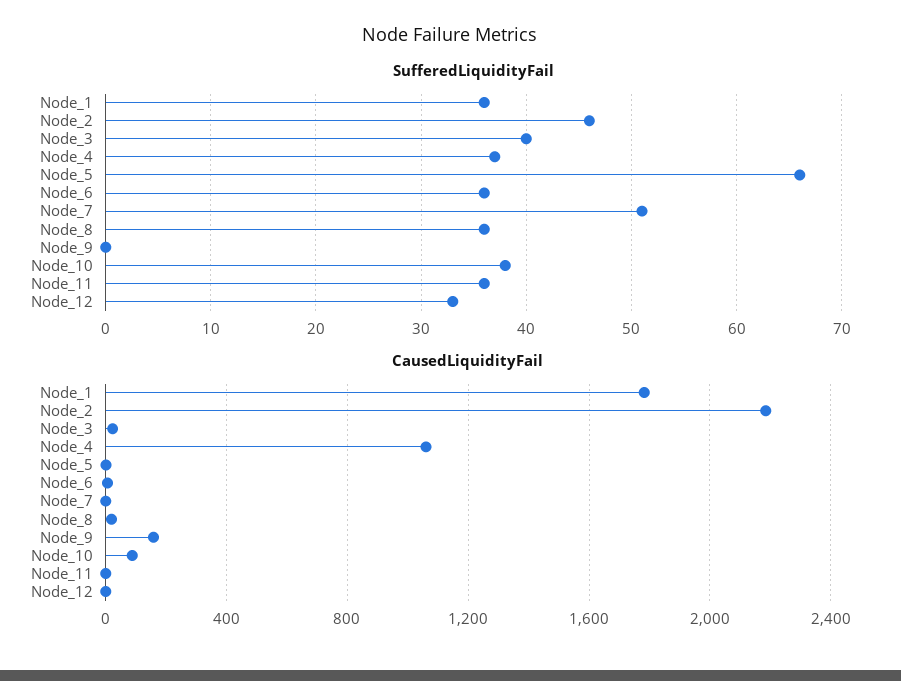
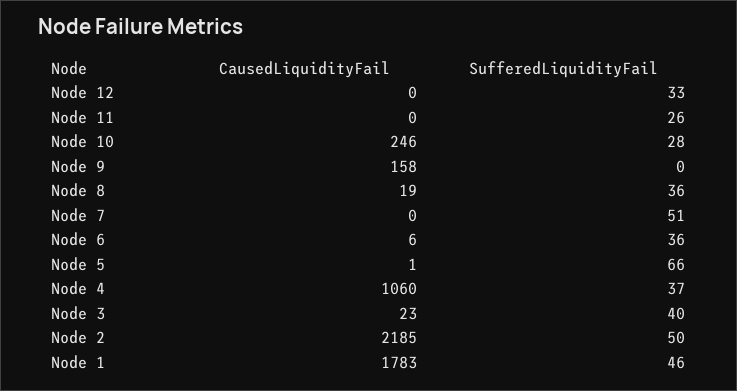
SufferedLiquidityFail, Node_1: 36 -> 46
SufferedLiquidityFail, Node_2: 46 -> 50
SufferedLiquidityFail, Node_10: 38 -> 28
SufferedLiquidityFail, Node_11: 36 -> 26
CausedLiquidityFail, Node_10: 100 -> 246

